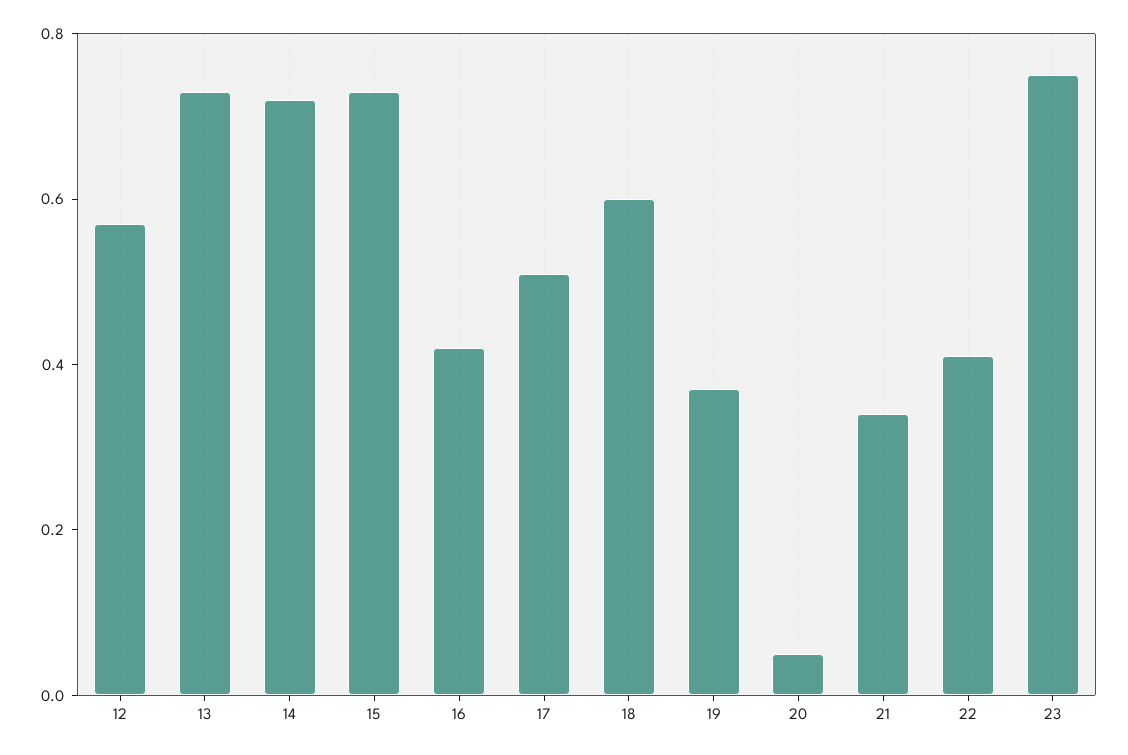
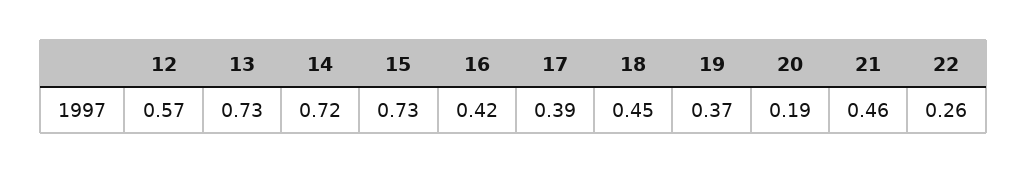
17: 0.5 -> 0.39
18: 0.6 -> 0.45
20: 0.05 -> 0.19
21: 0.35 -> 0.46
22: 0.4 -> 0.26
23: 0.75 -> none

